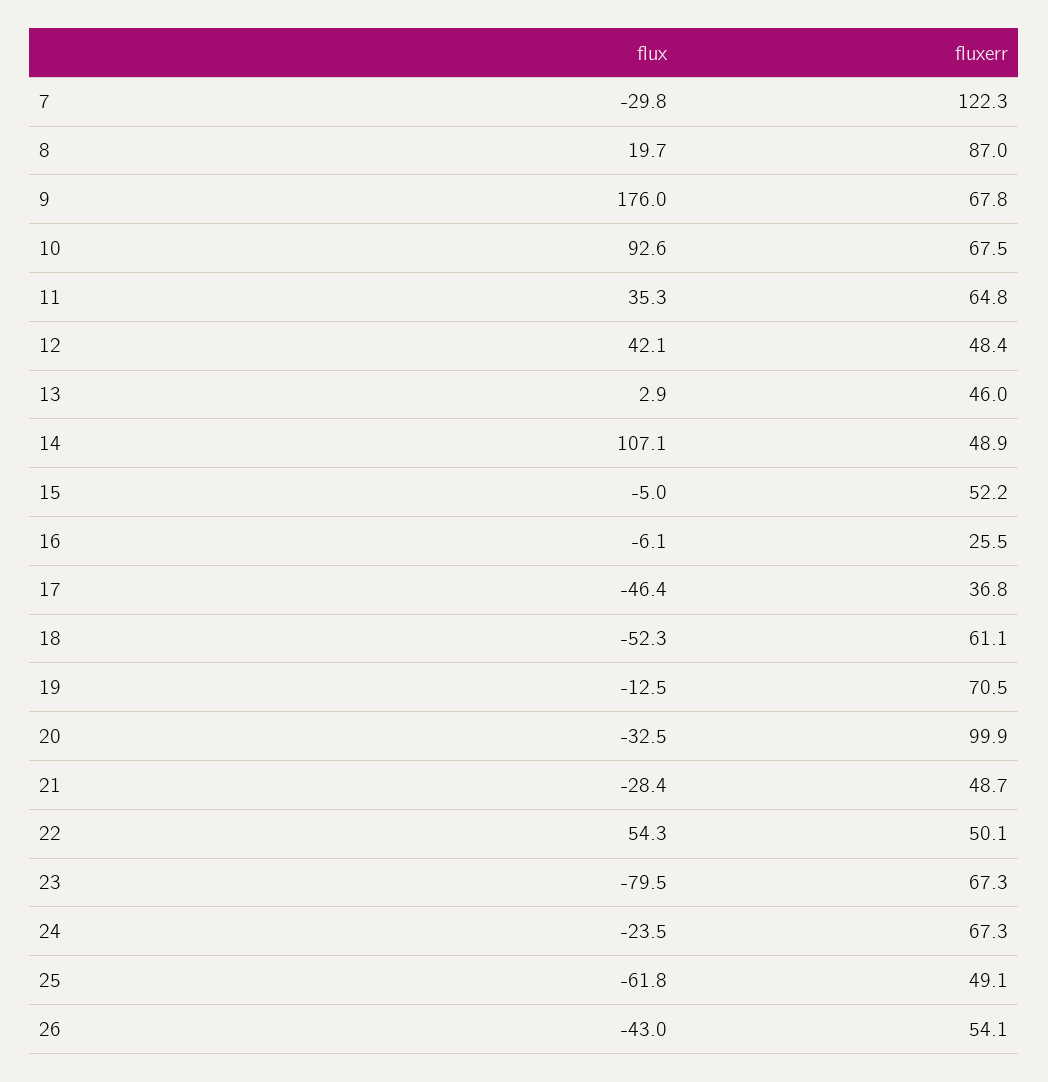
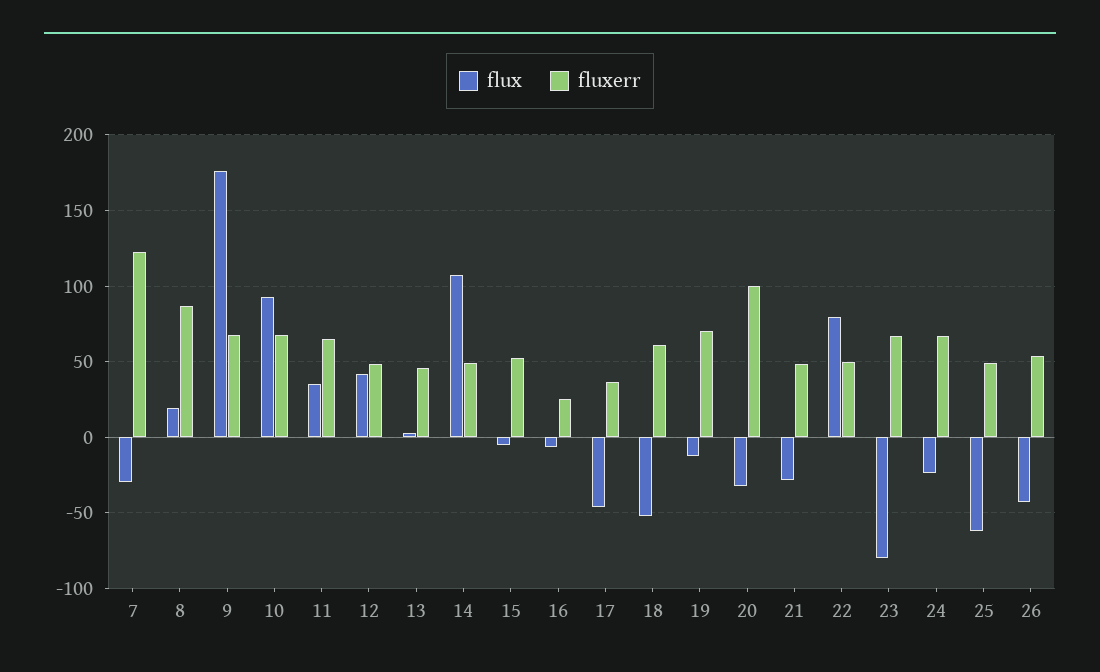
flux, 22: 54.3 -> 80

